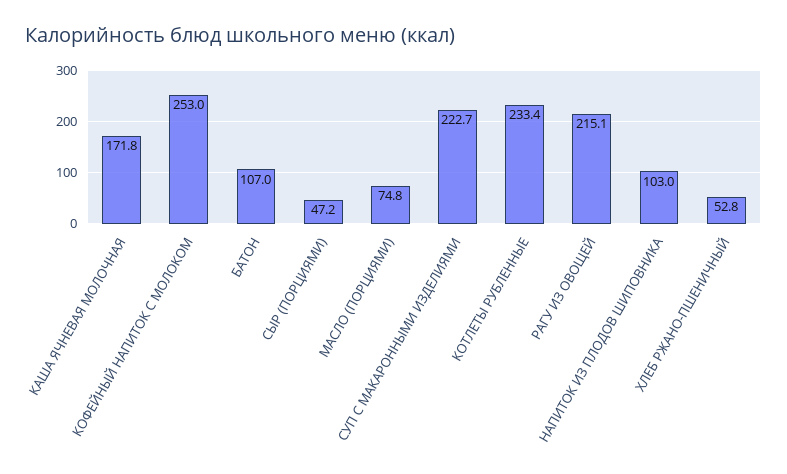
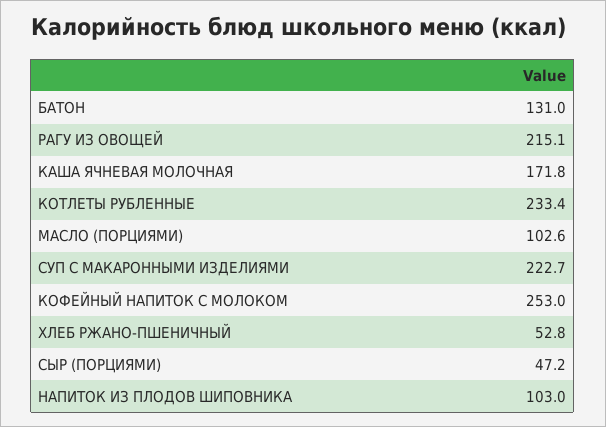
БАТОН: 107 -> 131
МАСЛО (ПОРЦИЯМИ): 74.8 -> 102.6

